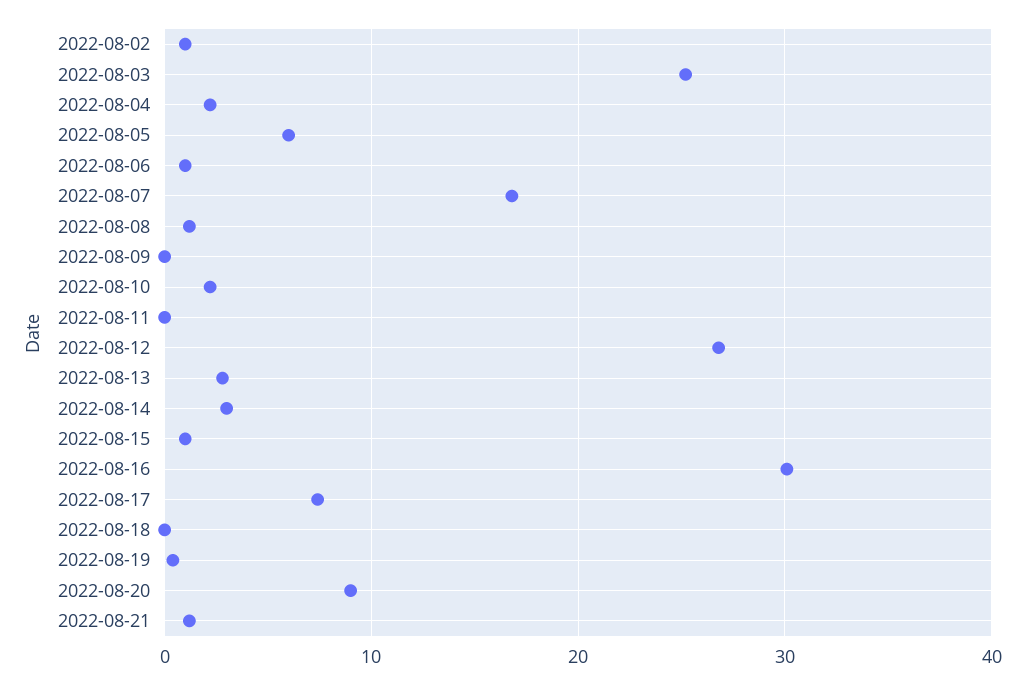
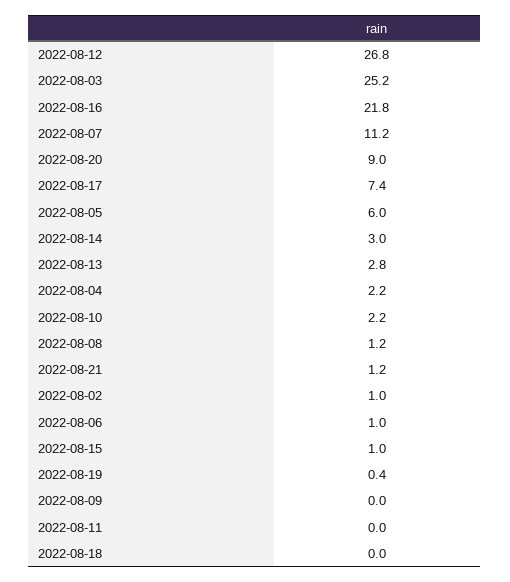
2022-08-07: 17 -> 11.2
2022-08-16: 30 -> 21.8

